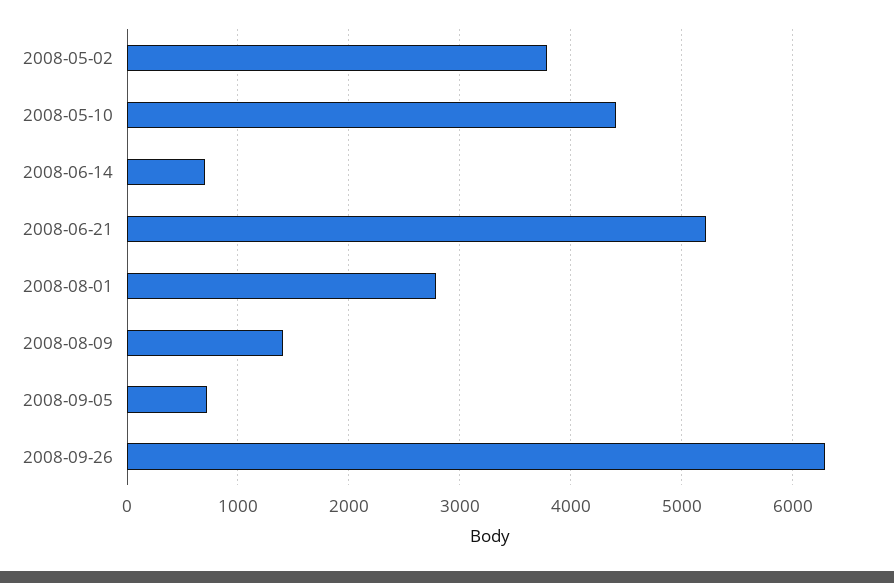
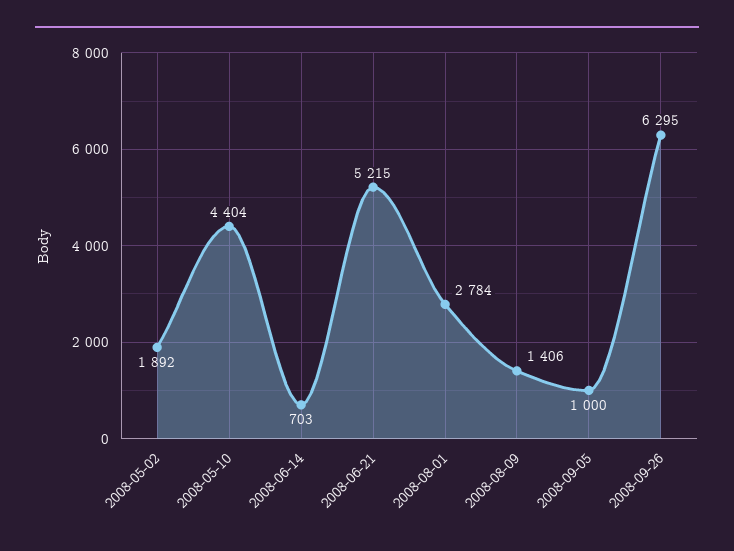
2008-05-02: 3800 -> 1892
2008-09-05: 700 -> 1000

